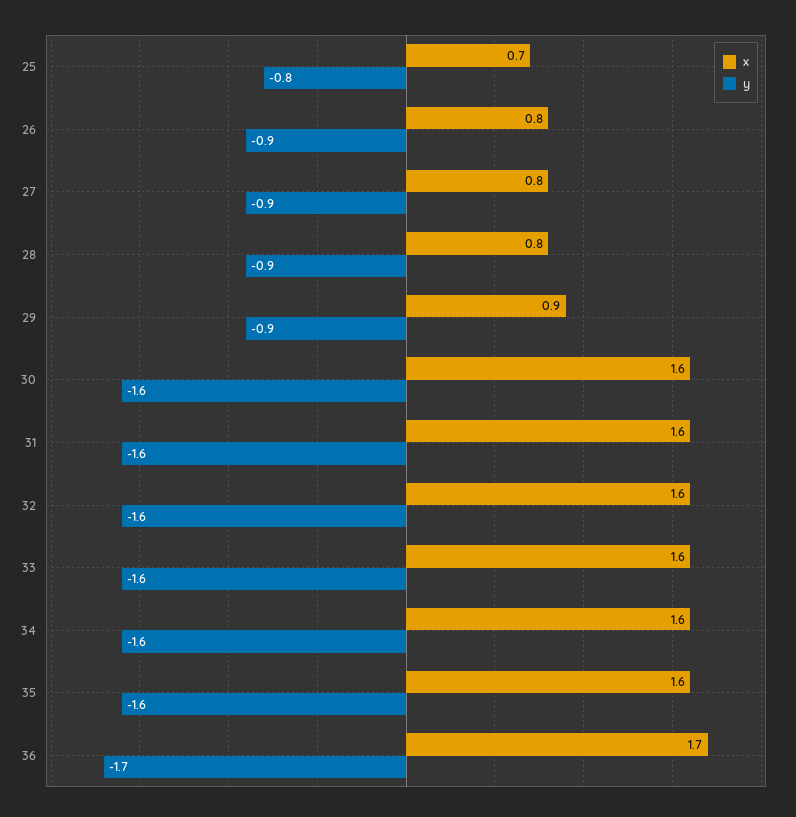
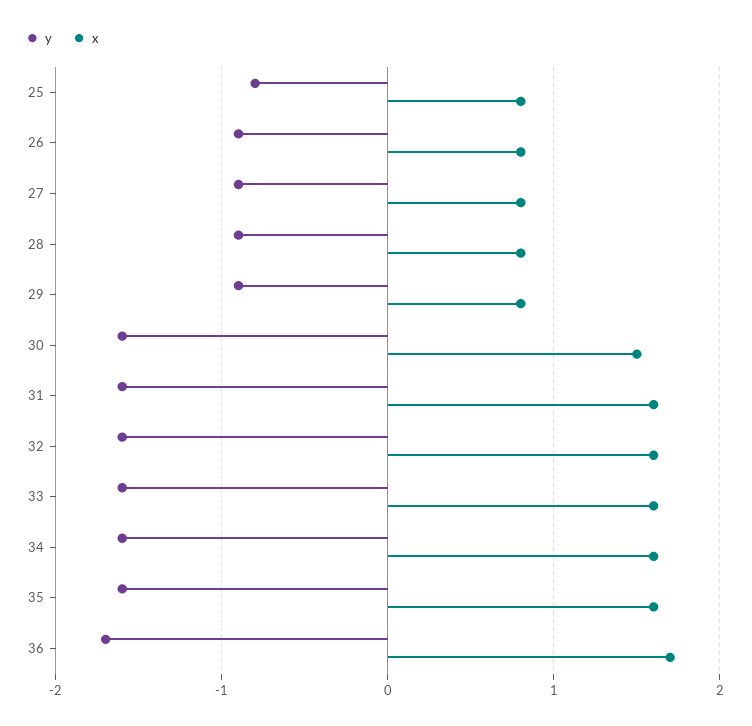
x, 25: 0.7 -> 0.8
x, 29: 0.9 -> 0.8
x, 30: 1.6 -> 1.5

